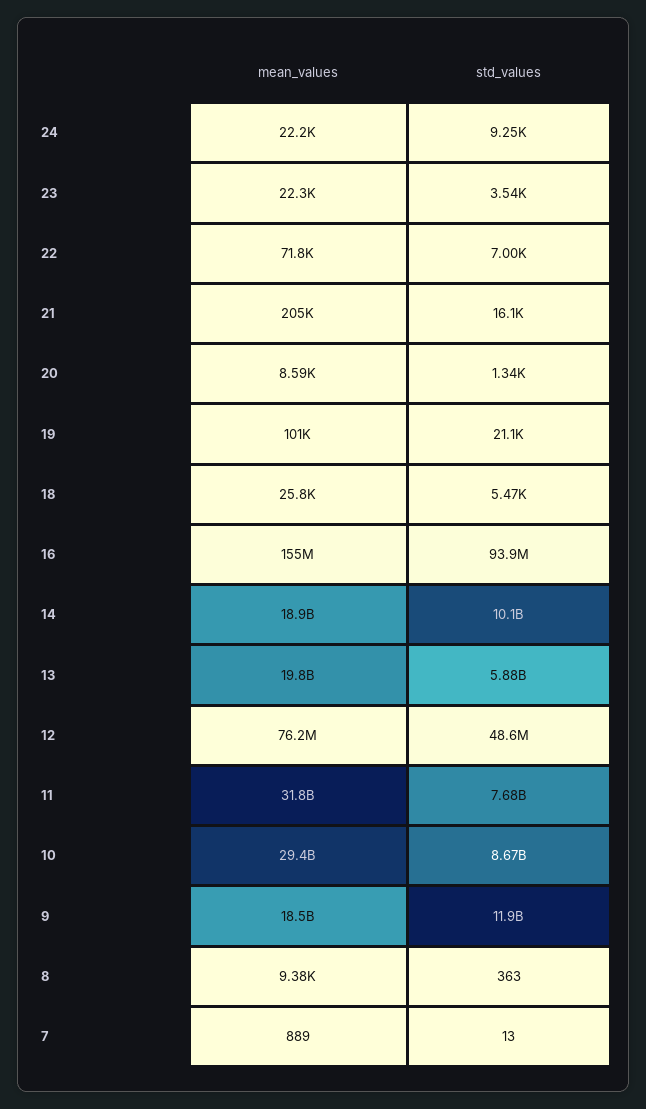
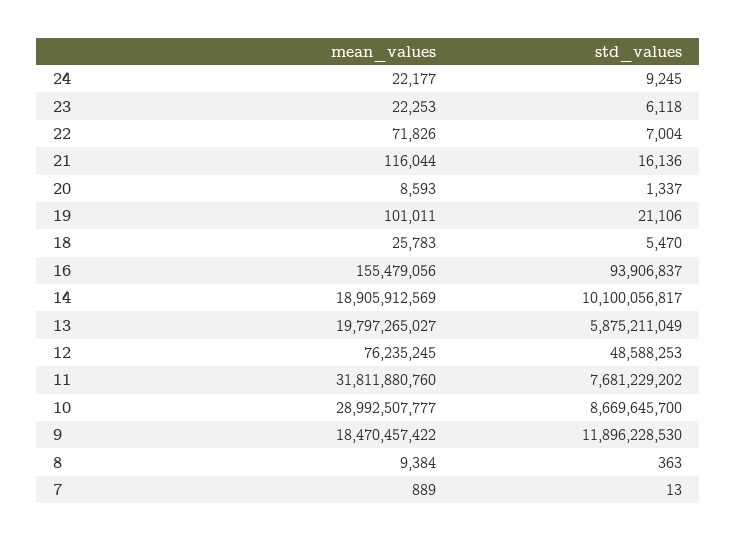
std_values, 23: 3540 -> 6118
mean_values, 21: 205000 -> 116044
mean_values, 10: 29400000000 -> 28992507777

